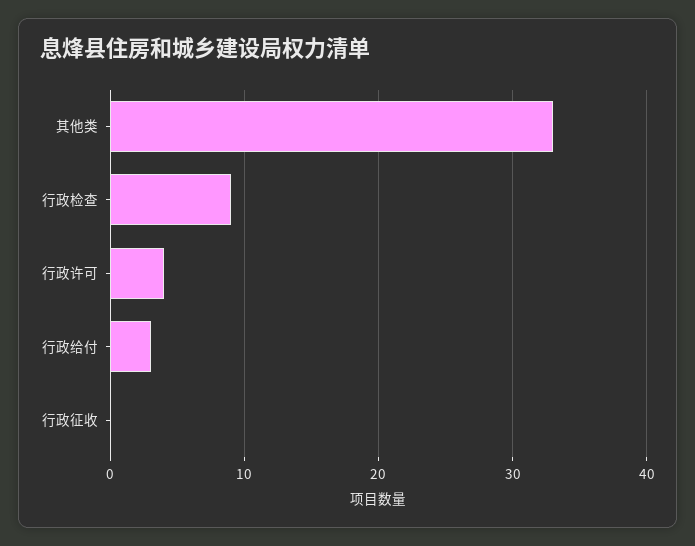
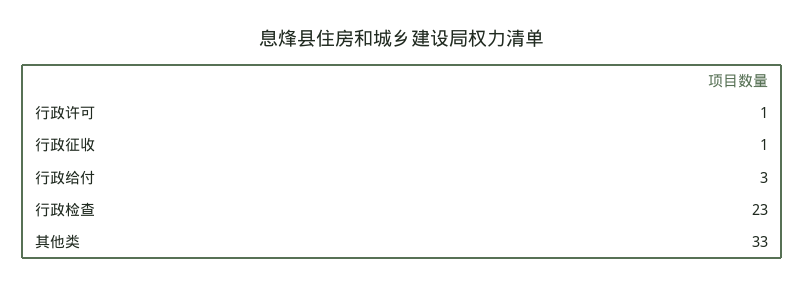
行政检查: 9 -> 23
行政许可: 4 -> 1
行政征收: 0 -> 1

